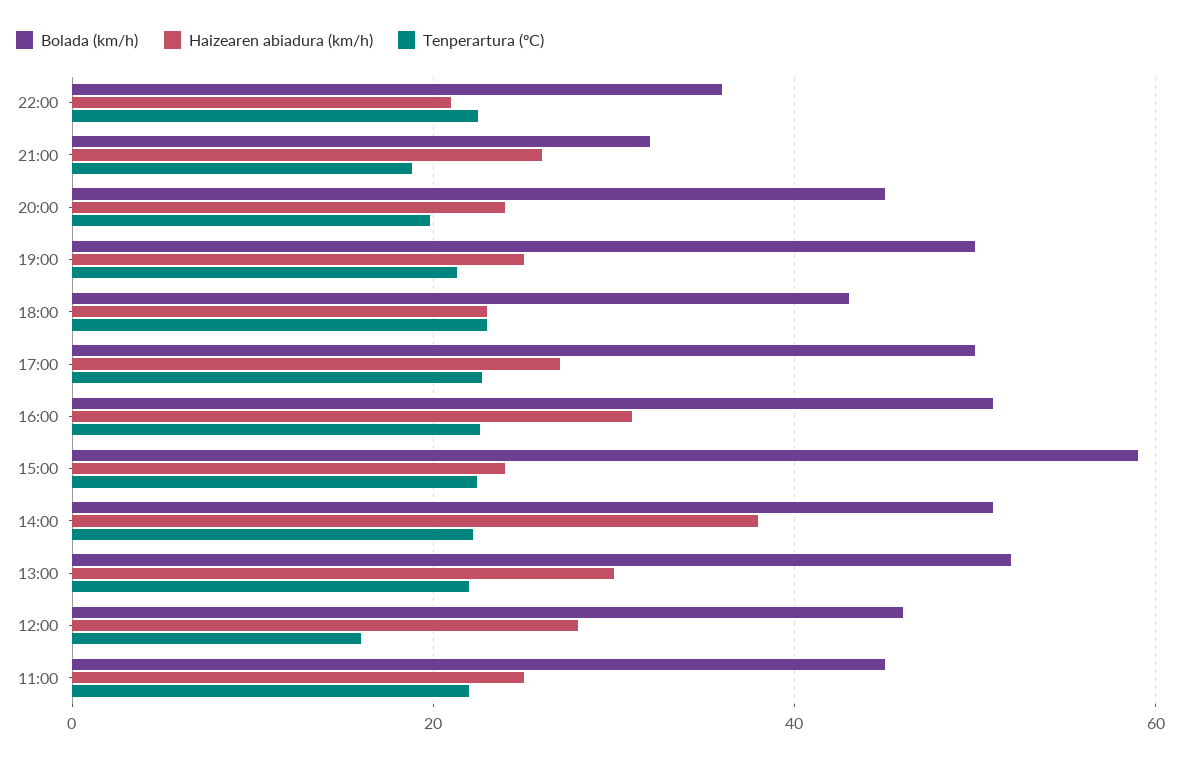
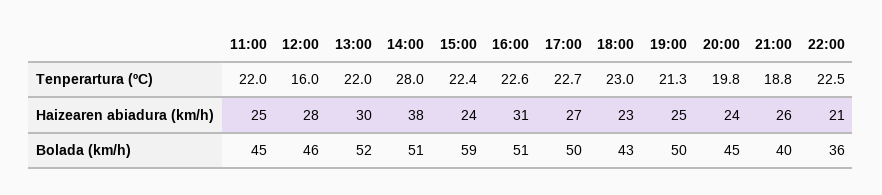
Bolada (km/h), 21:00: 32 -> 40
Tenperartura (ºC), 14:00: 22 -> 28

